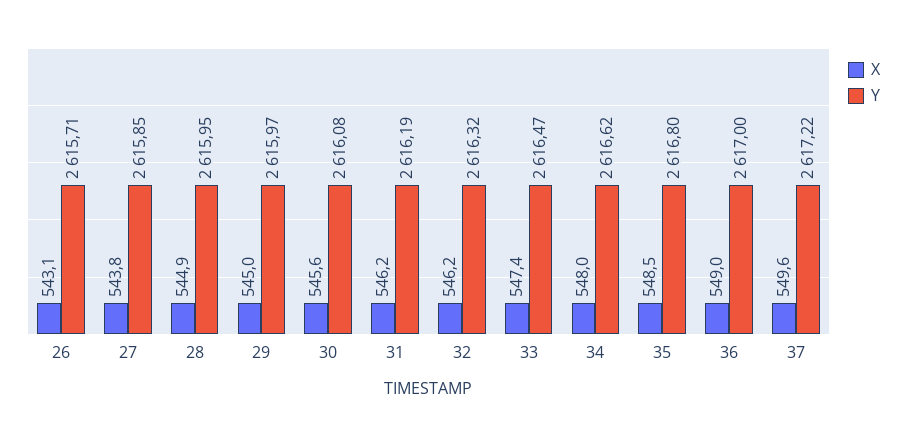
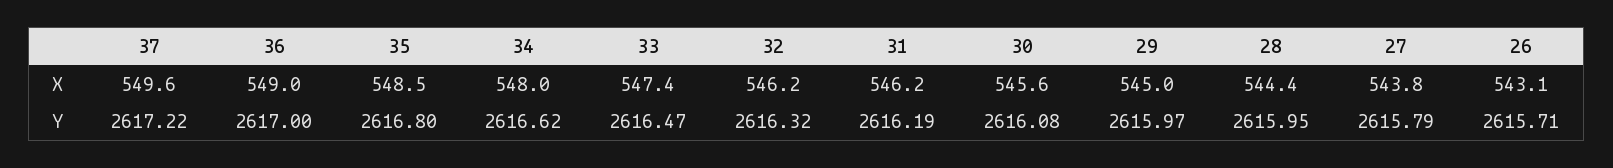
Y, 27: 2615.85 -> 2615.79
X, 28: 544.9 -> 544.4

